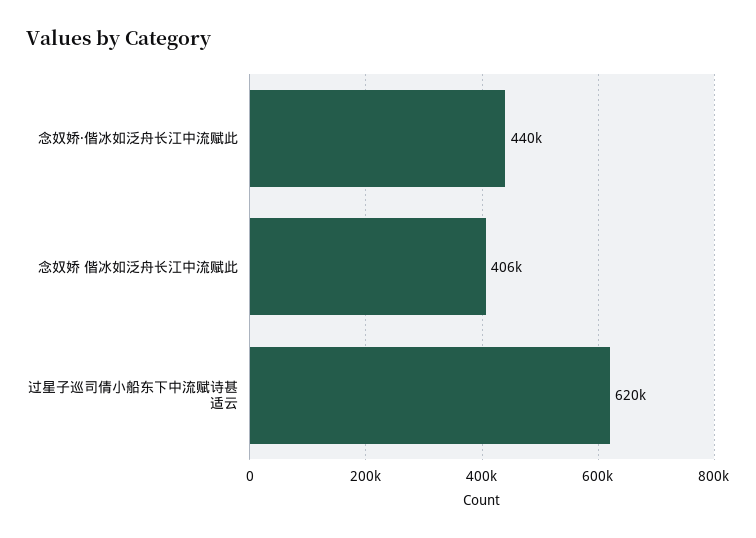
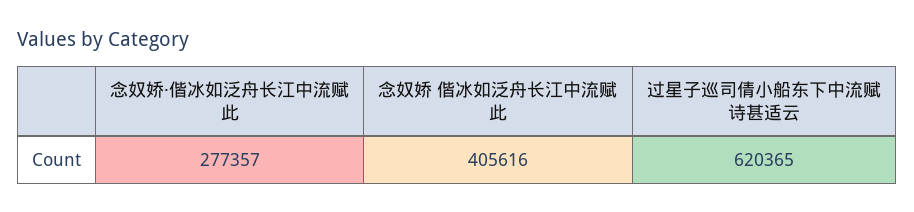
念奴娇·偕冰如泛舟长江中流赋此: 440000 -> 277357

